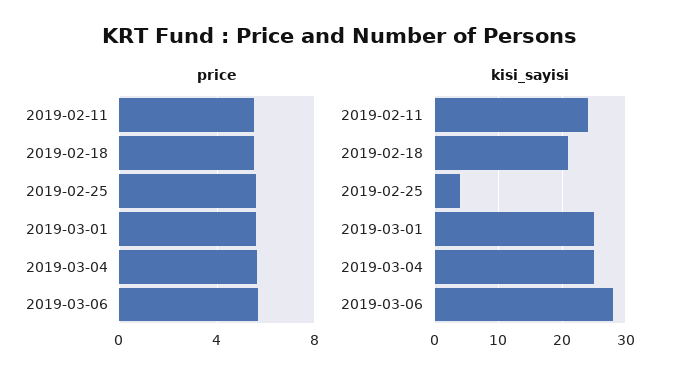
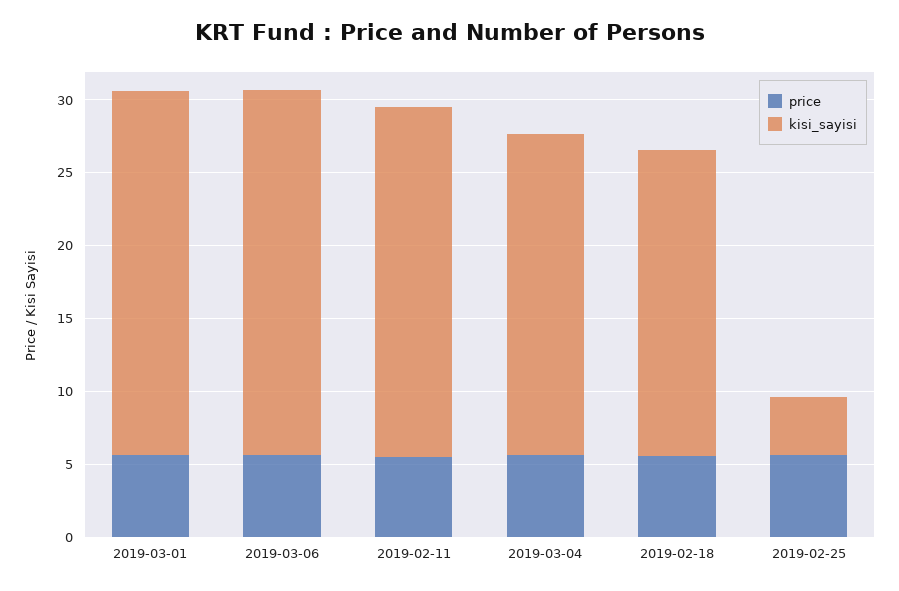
kisi_sayisi, 2019-03-04: 25 -> 22
kisi_sayisi, 2019-03-06: 28 -> 25

